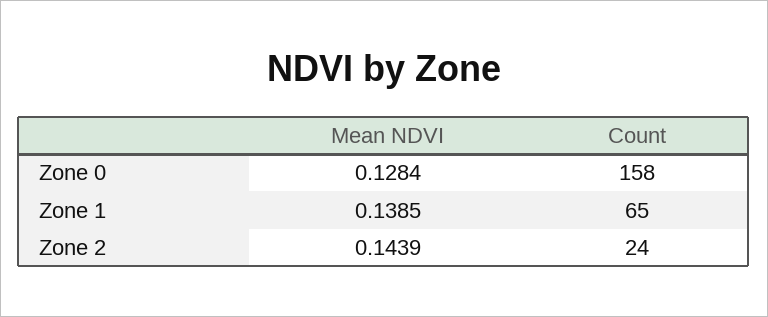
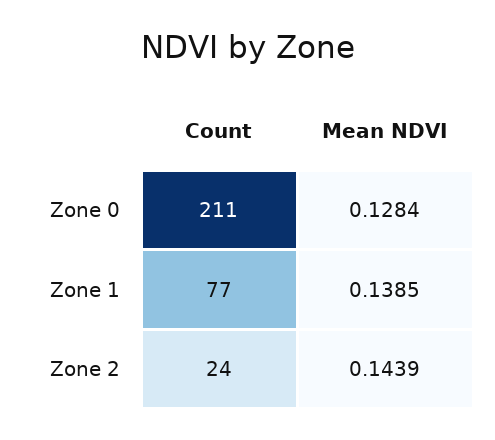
Count, Zone 0: 158 -> 211
Count, Zone 1: 65 -> 77

